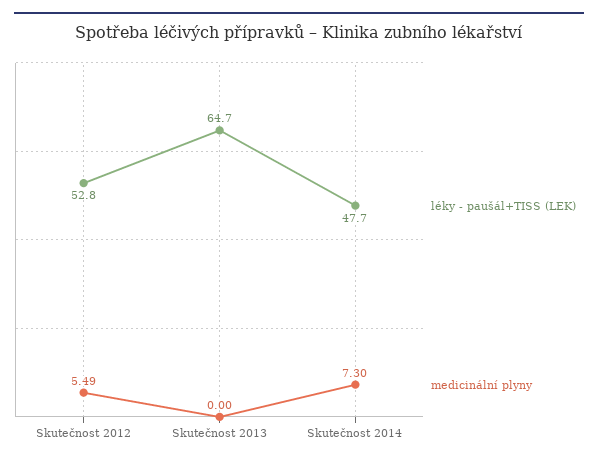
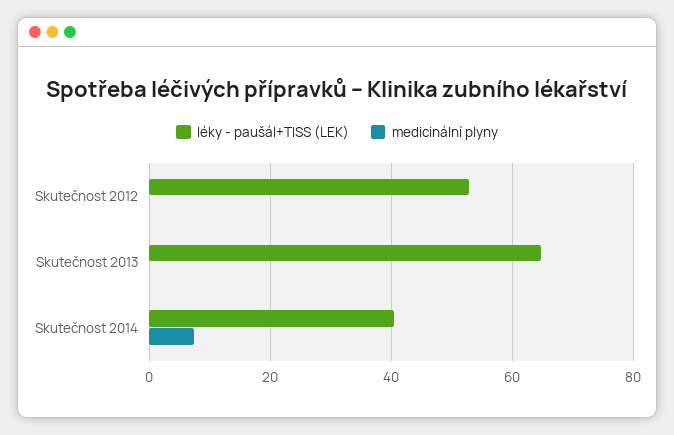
medicinální plyny, Skutečnost 2012: 5.49 -> 0
léky - paušál+TISS (LEK), Skutečnost 2014: 47.7 -> 40

